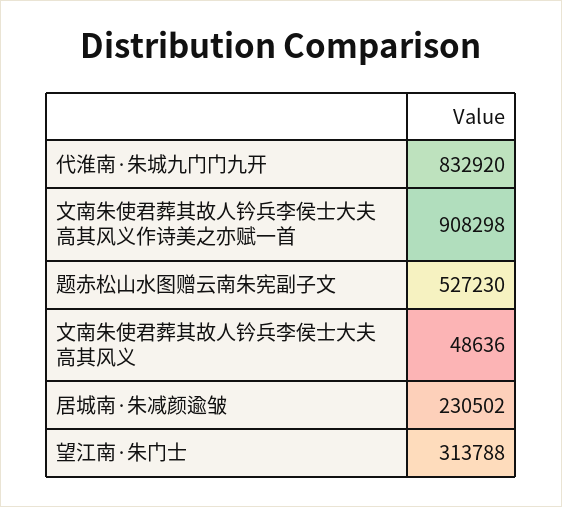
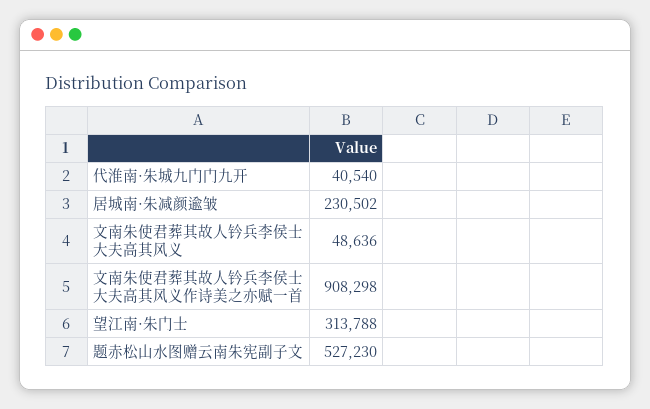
代淮南·朱城九门门九开: 832920 -> 40540

